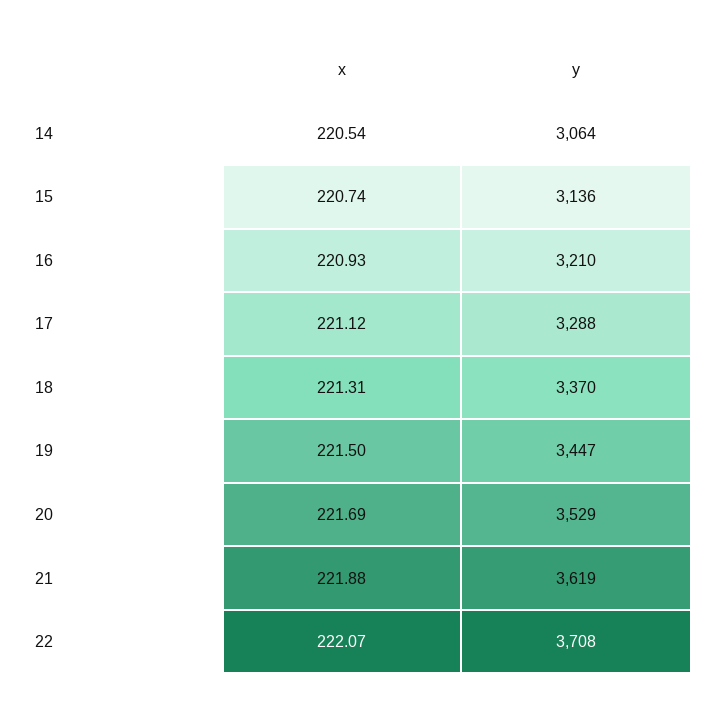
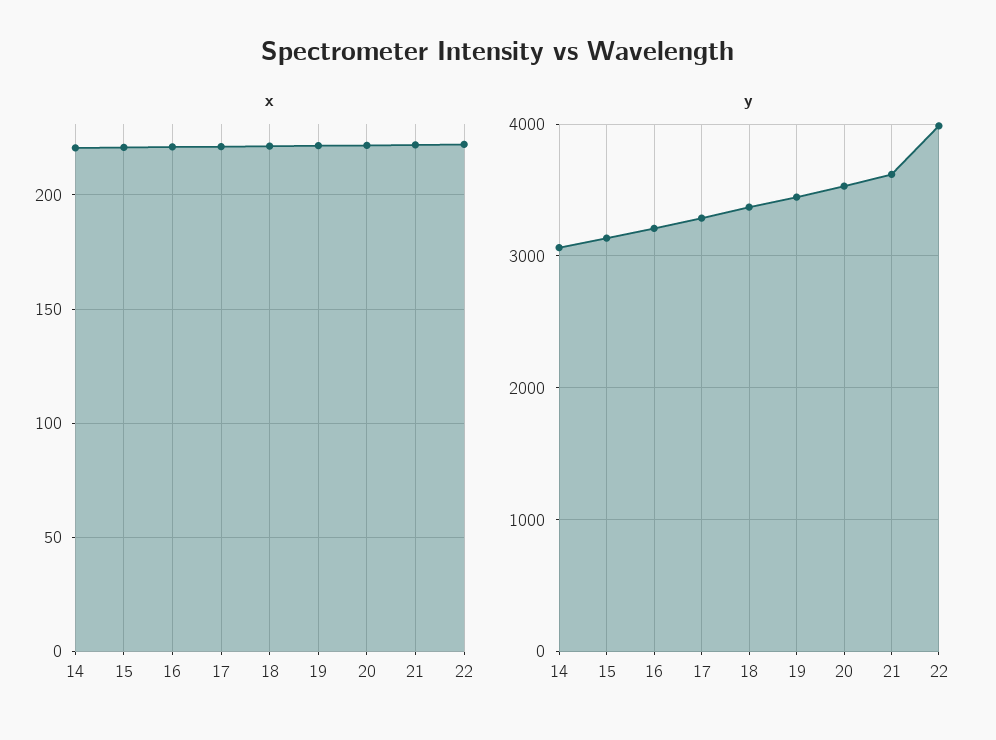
y, 22: 3708 -> 4000

